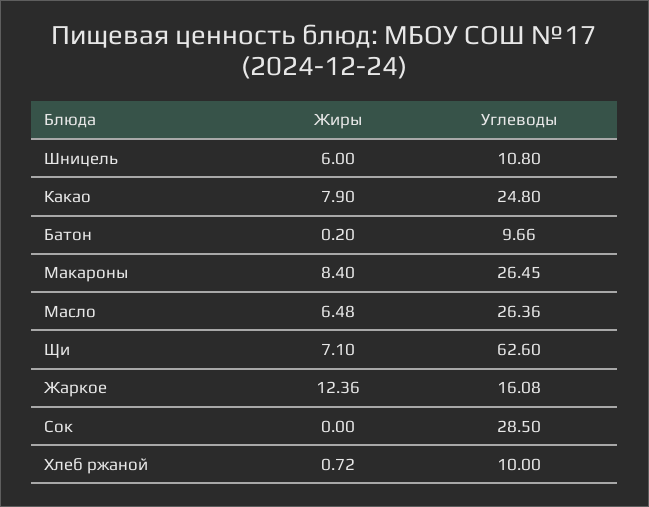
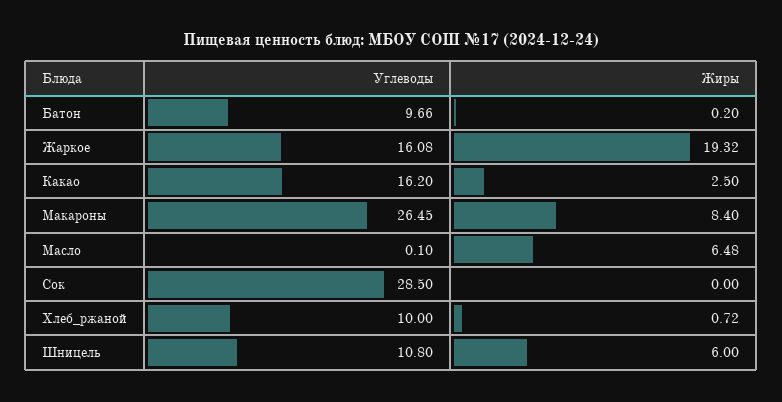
Жиры, Какао: 7.9 -> 2.5
Углеводы, Какао: 24.8 -> 16.2
Углеводы, Масло: 26.36 -> 0.1
Жиры, Щи: 7.1 -> none
Углеводы, Щи: 62.6 -> none
Жиры, Жаркое: 12.36 -> 19.32

